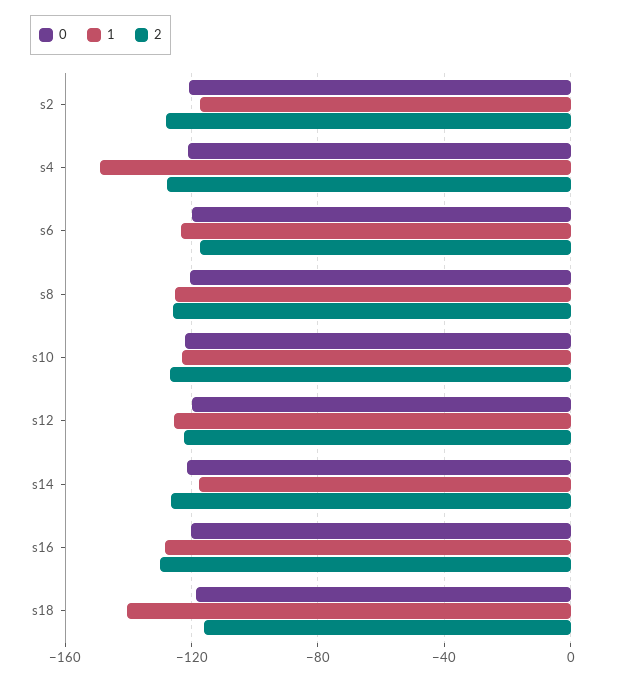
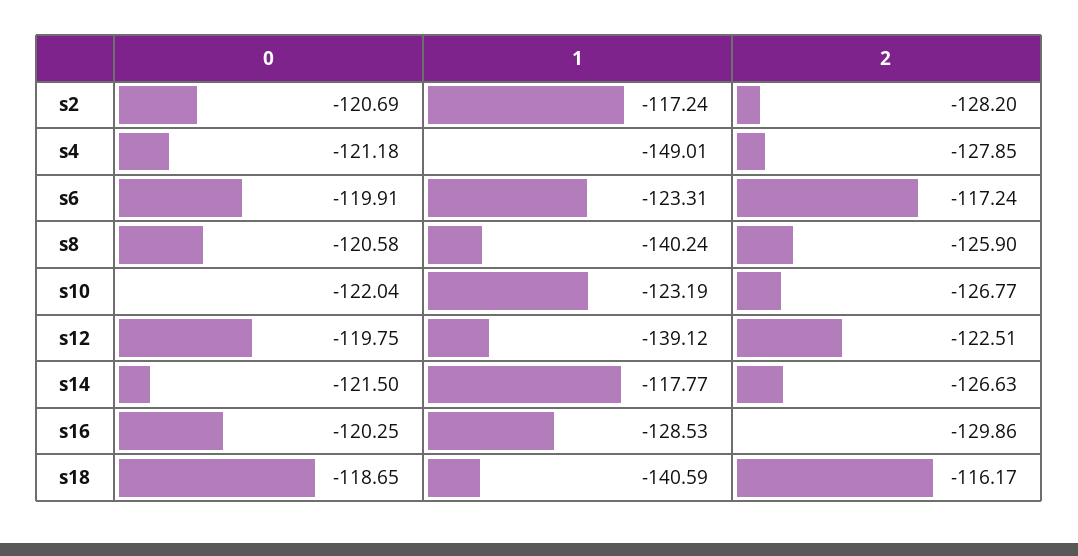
1, s8: -125 -> -140.24
1, s12: -125 -> -139.12

